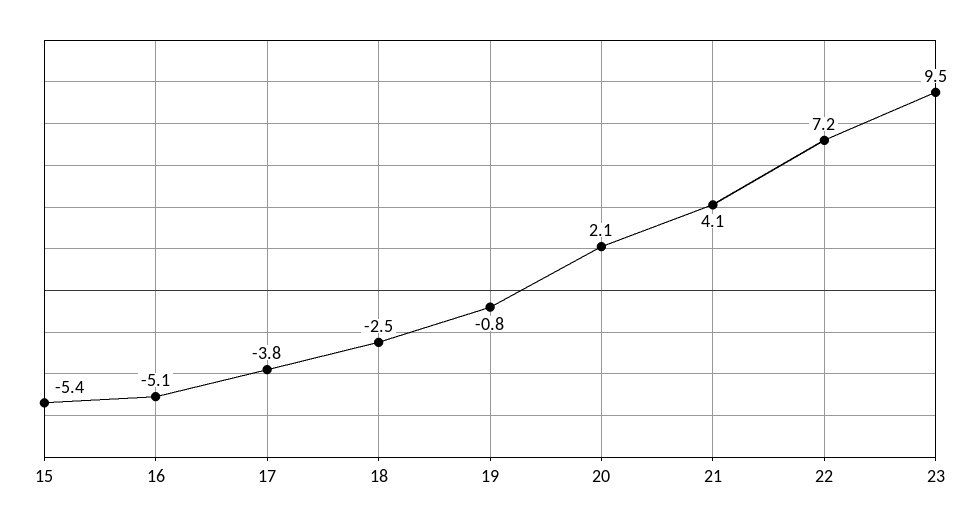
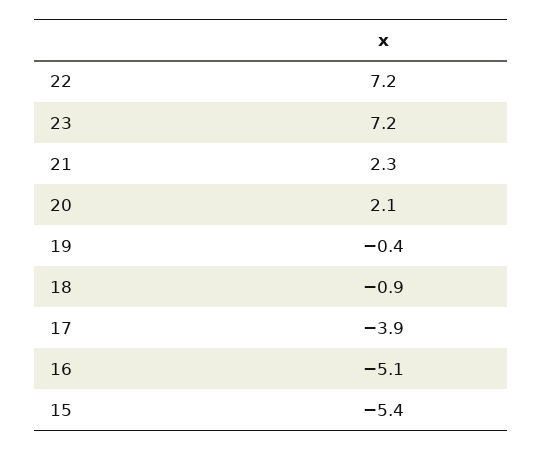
17: -3.8 -> -3.9
18: -2.5 -> -0.9
19: -0.8 -> -0.4
21: 4.1 -> 2.3
23: 9.5 -> 7.2

